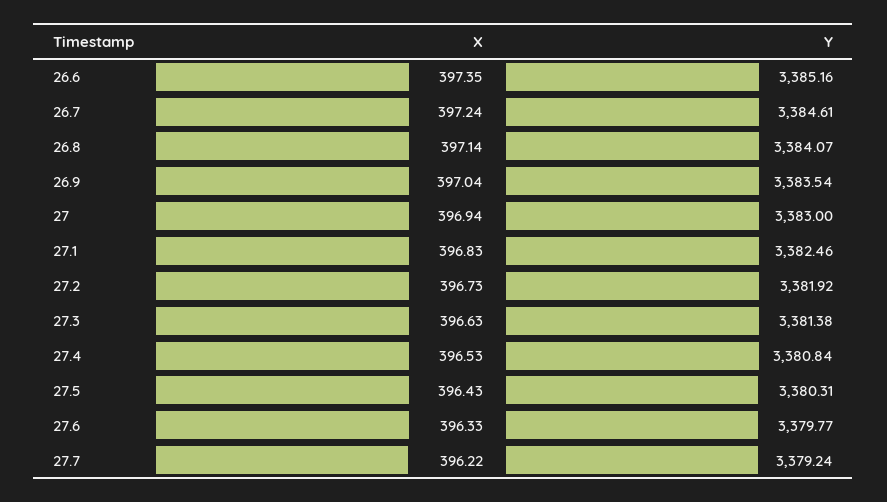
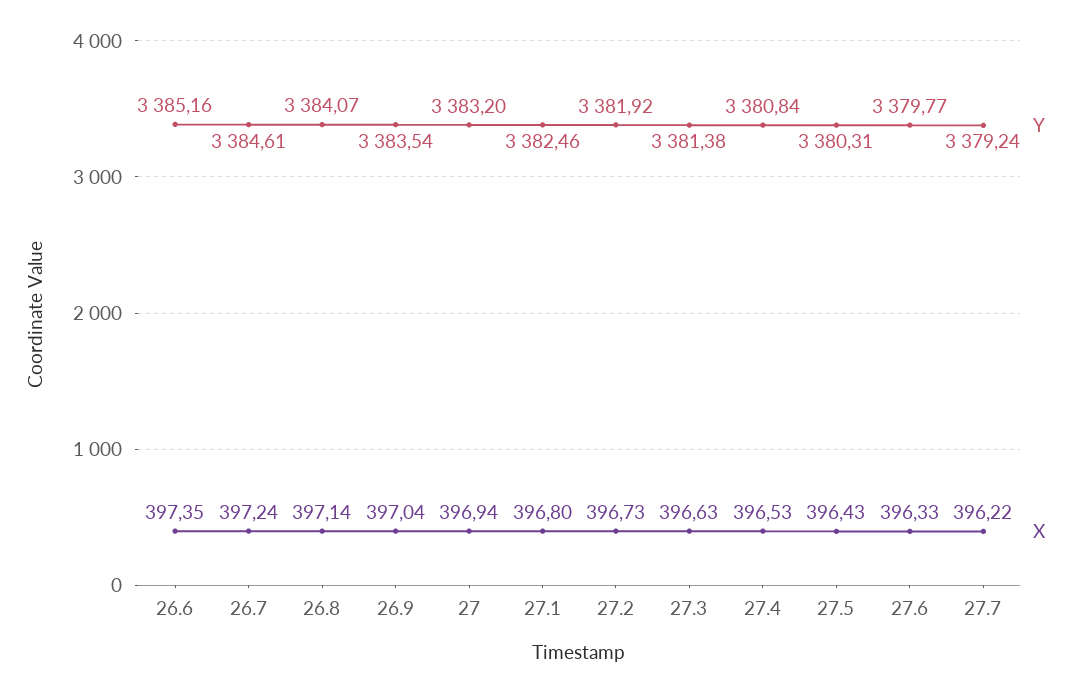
Y, 27: 3383 -> 3383.2
X, 27.1: 396.83 -> 396.8

